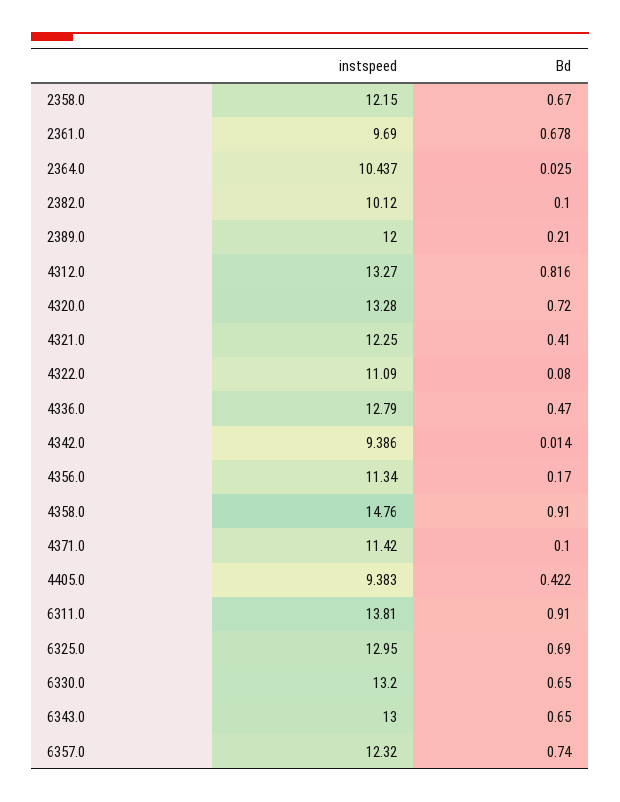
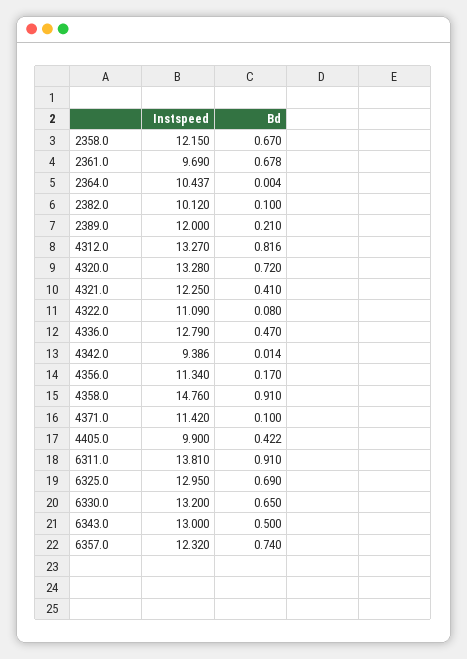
Bd, 2364.0: 0.025 -> 0.004
instspeed, 4405.0: 9.383 -> 9.9
Bd, 6343.0: 0.65 -> 0.5

